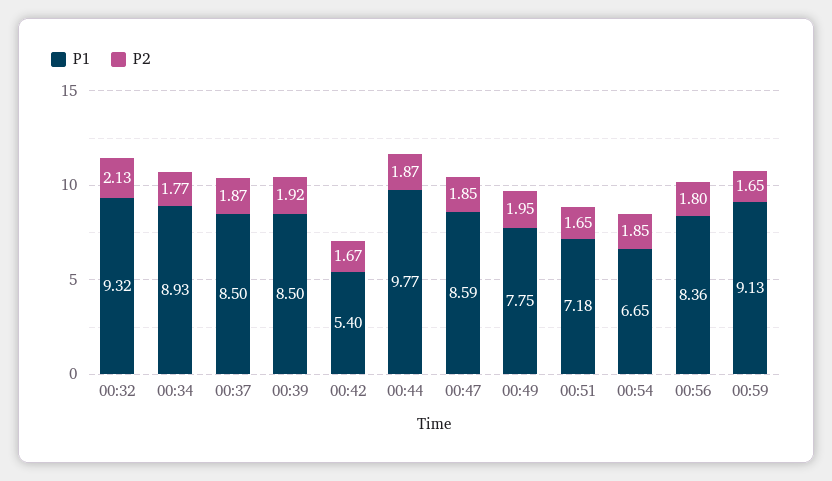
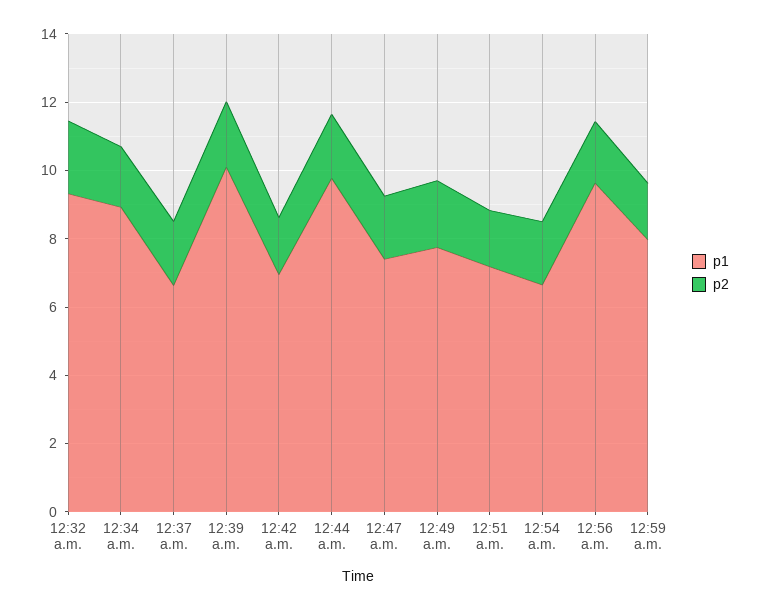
P1, 00:37: 8.5 -> 6.5
P1, 00:39: 8.5 -> 10
P1, 00:42: 5.4 -> 7
P1, 00:47: 8.59 -> 7.5
P1, 00:56: 8.36 -> 9.5
P1, 00:59: 9.13 -> 8

